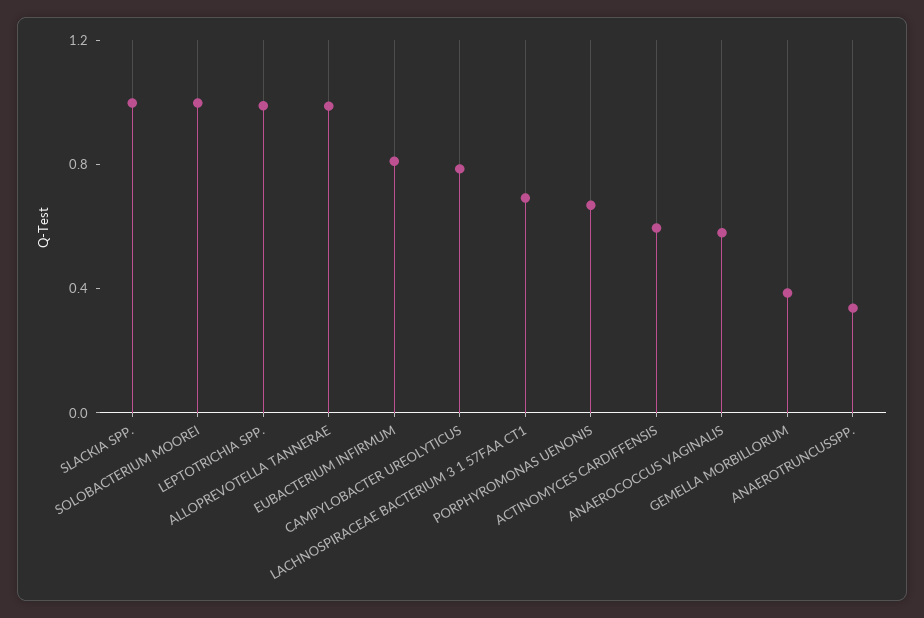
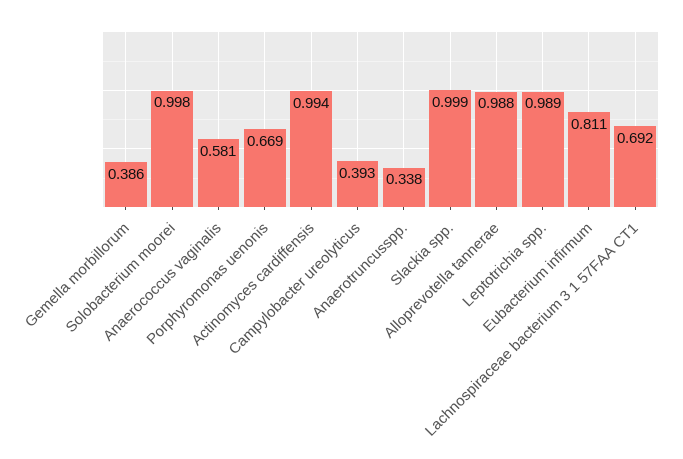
CAMPYLOBACTER UREOLYTICUS: 0.8 -> 0.393
ACTINOMYCES CARDIFFENSIS: 0.6 -> 0.994

